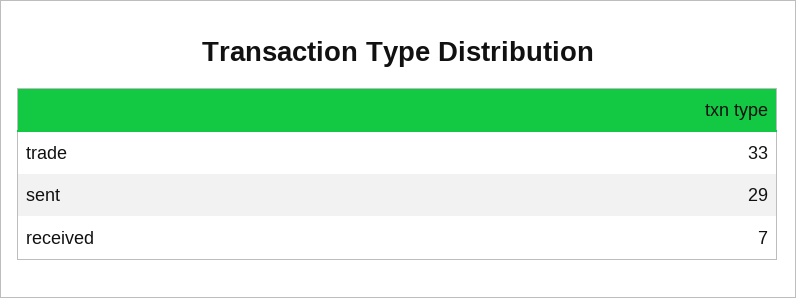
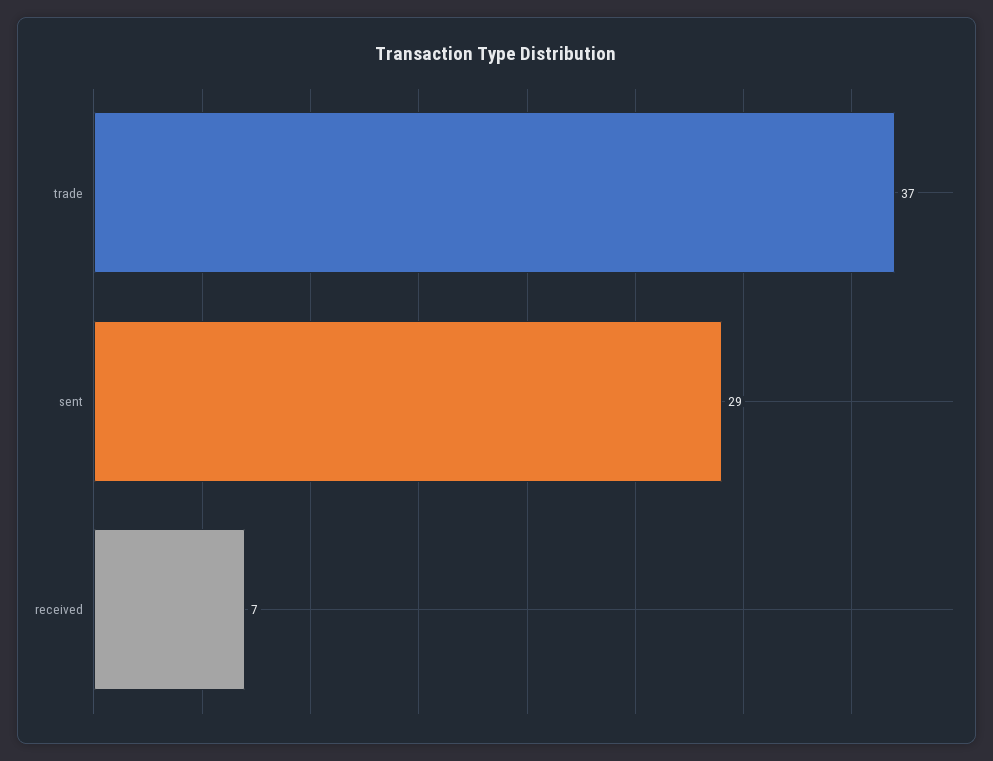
trade: 33 -> 37

